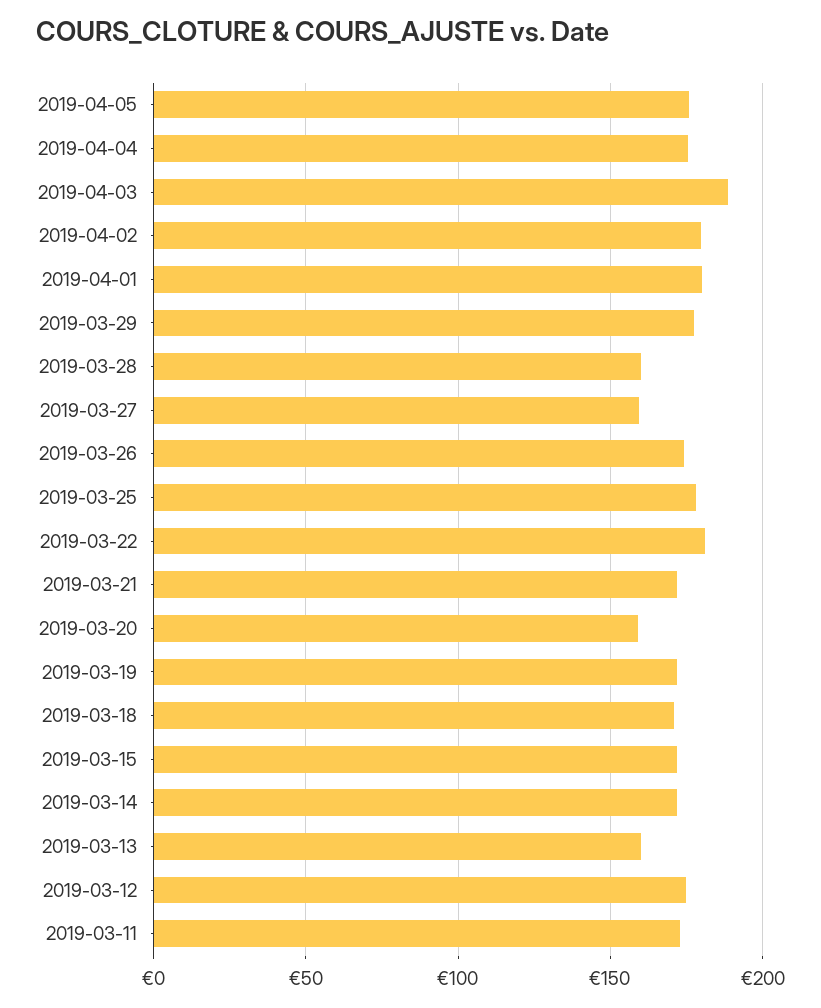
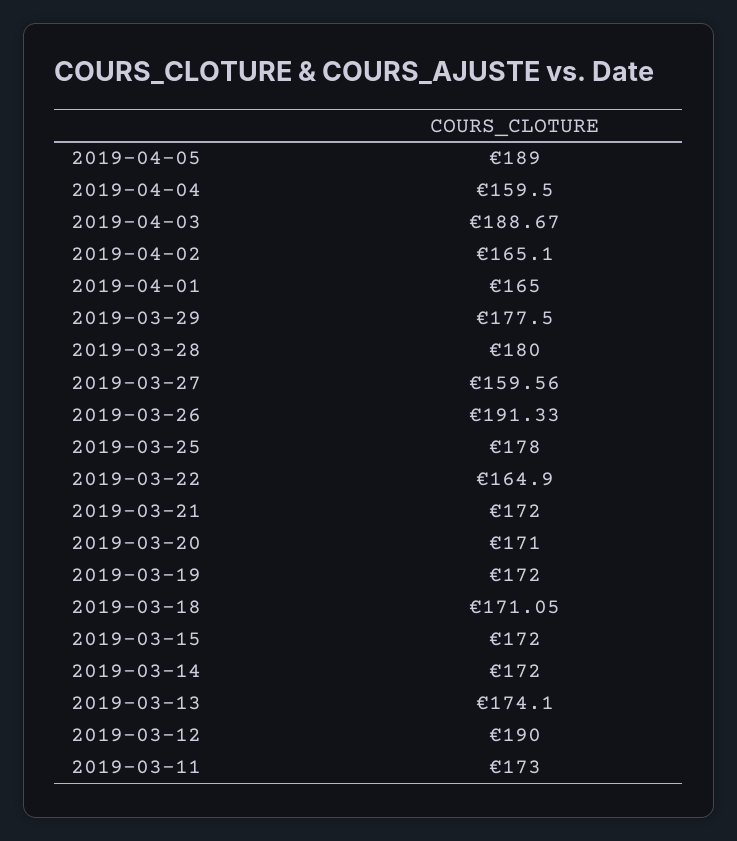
2019-04-05: 175 -> 189
2019-04-04: 175 -> 159.5
2019-04-02: 180 -> 165.1
2019-04-01: 180 -> 165
2019-03-28: 160 -> 180
2019-03-26: 175 -> 191.33
2019-03-22: 180 -> 164.9
2019-03-20: 160 -> 171
2019-03-13: 160 -> 174.1
2019-03-12: 175 -> 190

